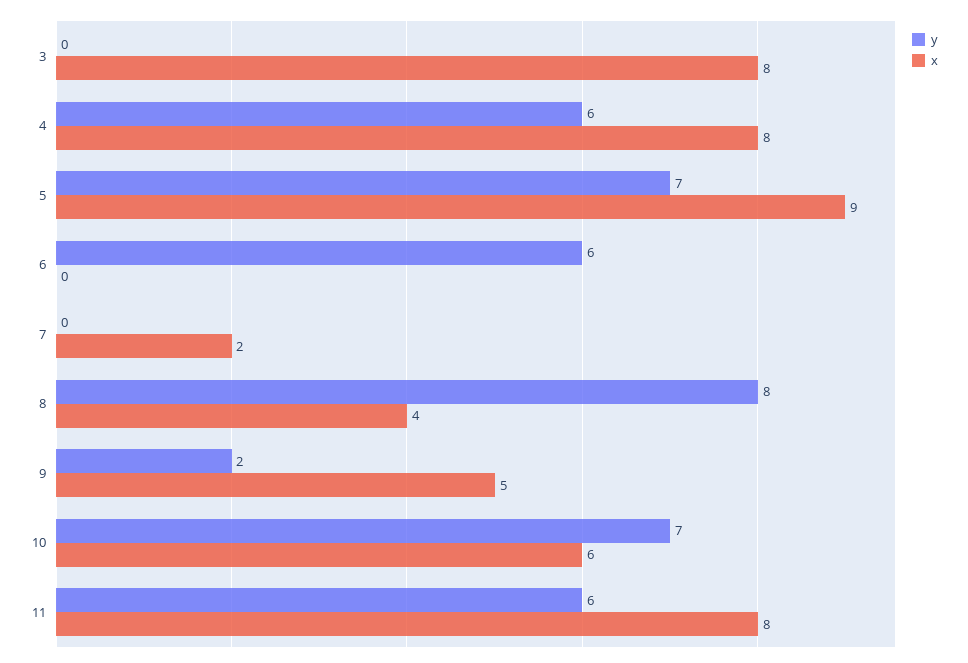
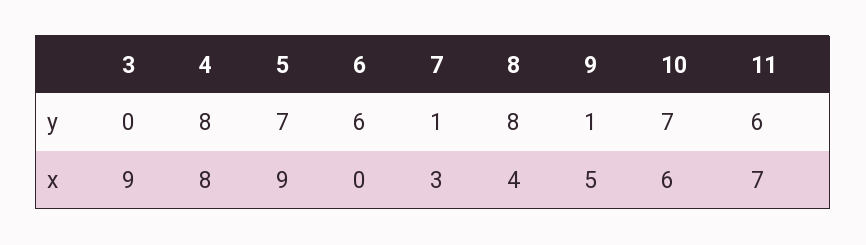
x, 3: 8 -> 9
y, 4: 6 -> 8
y, 7: 0 -> 1
x, 7: 2 -> 3
y, 9: 2 -> 1
x, 11: 8 -> 7

